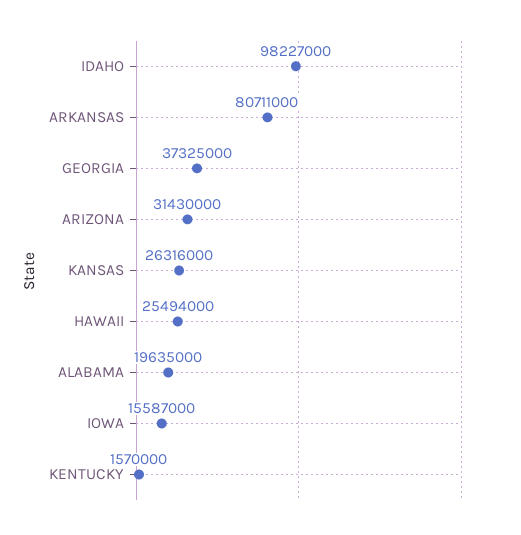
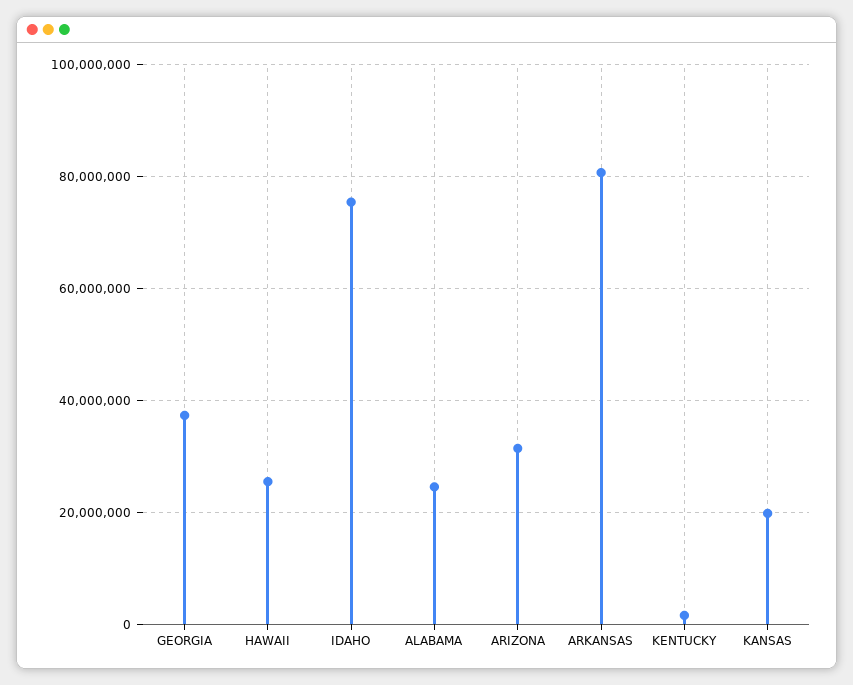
IDAHO: 98227000 -> 76000000
KANSAS: 26316000 -> 20000000
ALABAMA: 19635000 -> 24000000
IOWA: 15587000 -> none

